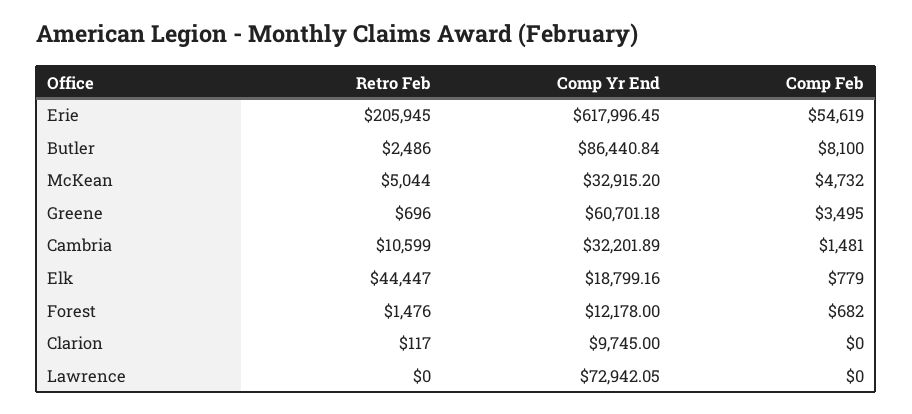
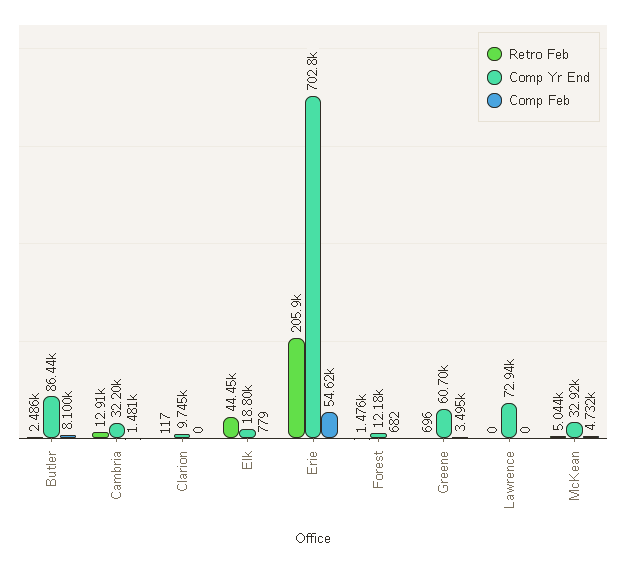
Comp Yr End, Erie: 617996.45 -> 702800
Retro Feb, Cambria: 10599 -> 12910

